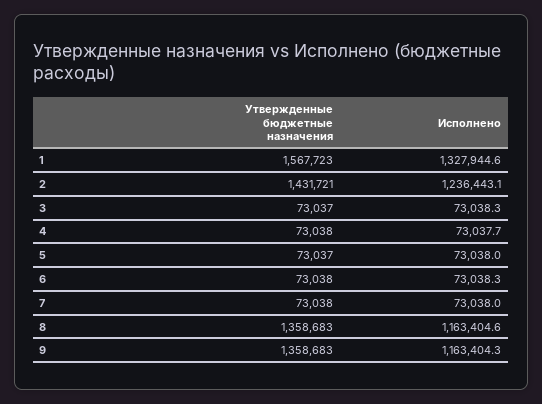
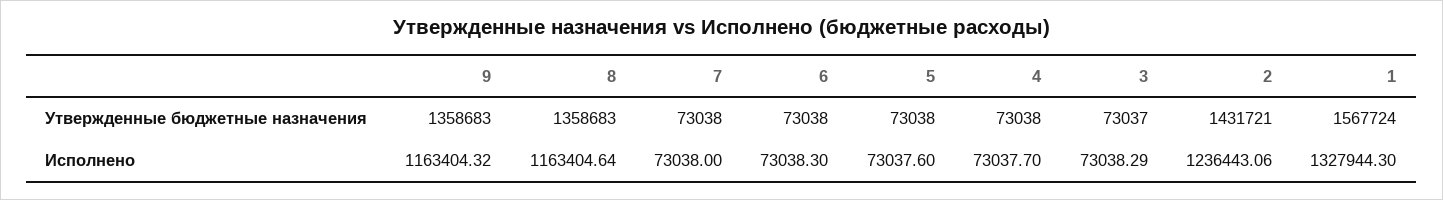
Утвержденные бюджетные назначения, 1: 1567723 -> 1567724
Исполнено, 1: 1327944.6 -> 1327944.3
Утвержденные бюджетные назначения, 5: 73037 -> 73038
Исполнено, 5: 73038 -> 73037.6

